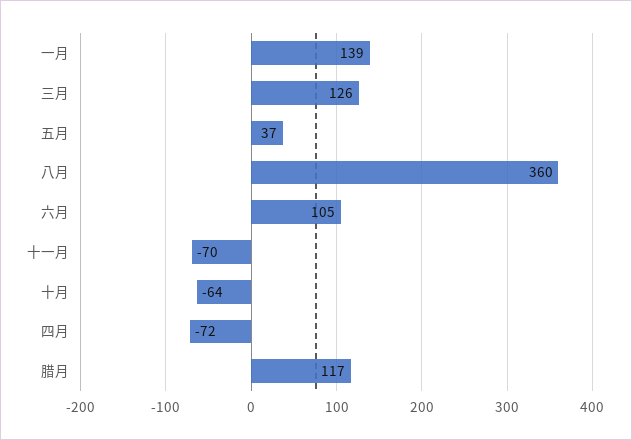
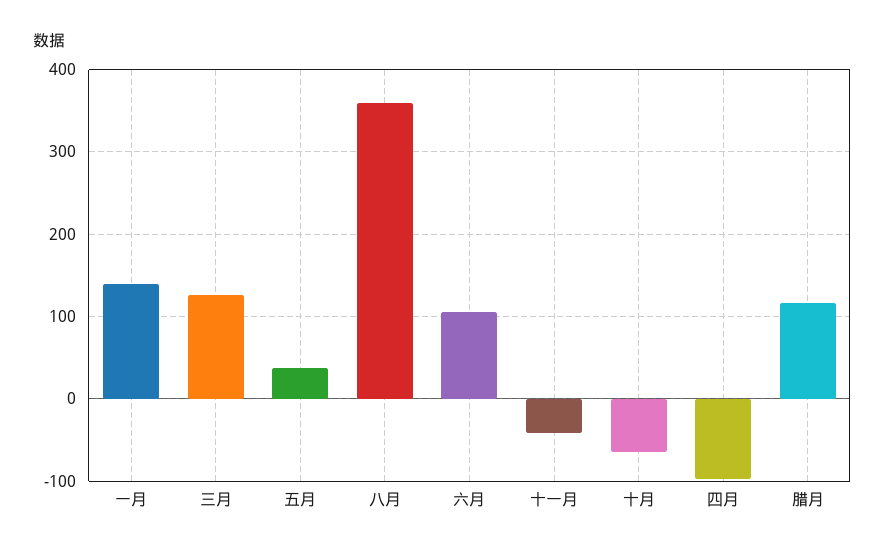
十一月: -70 -> -40
四月: -72 -> -100

